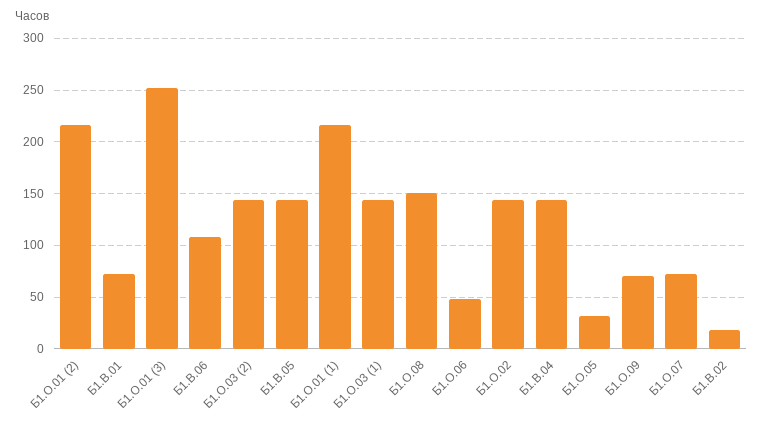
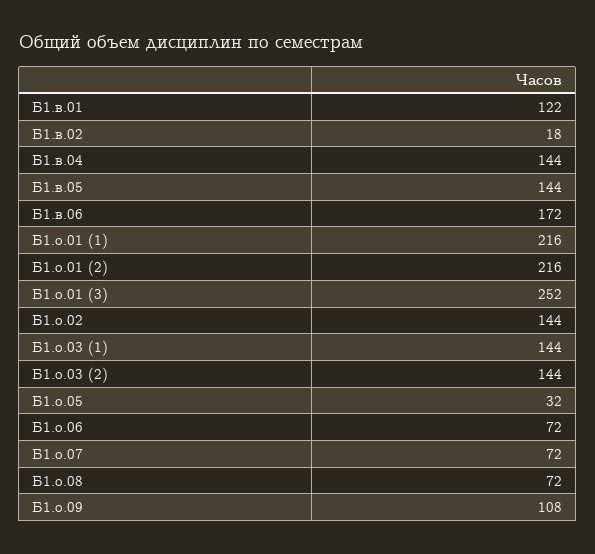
Б1.В.01: 70 -> 122
Б1.В.06: 110 -> 172
Б1.О.08: 150 -> 72
Б1.О.06: 50 -> 72
Б1.О.09: 70 -> 108

